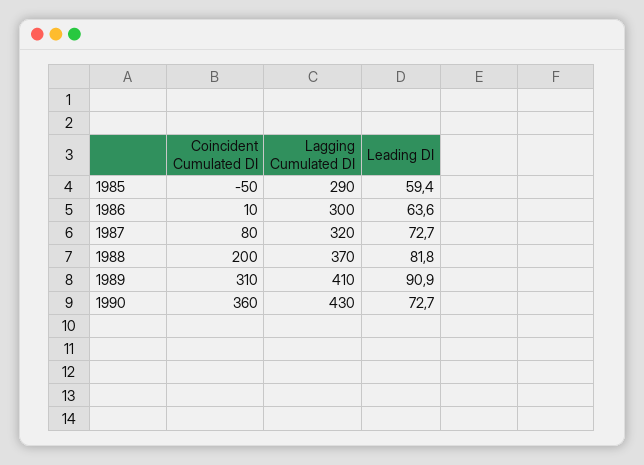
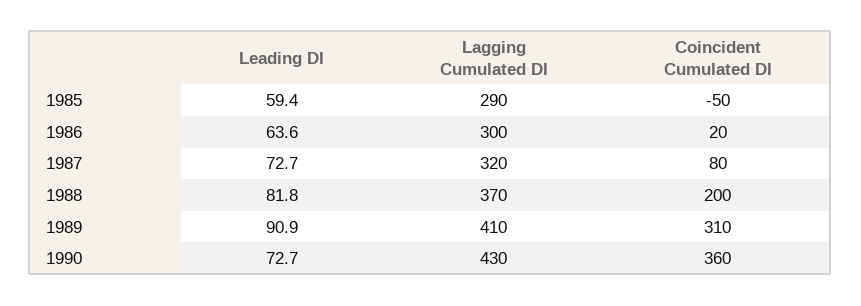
Coincident Cumulated DI, 1986: 10 -> 20

